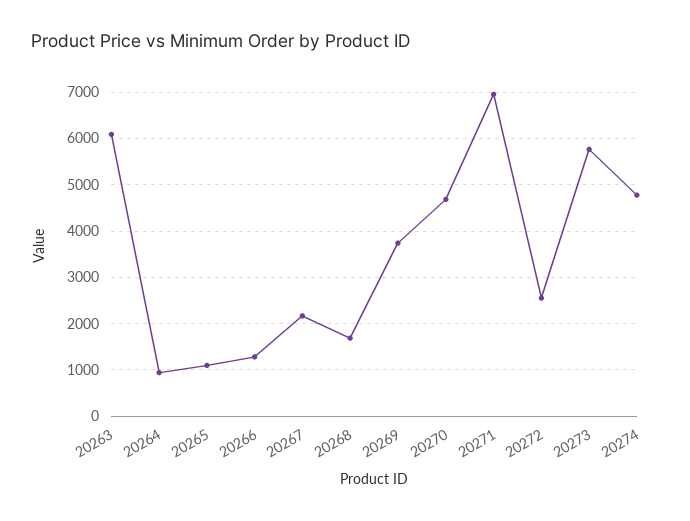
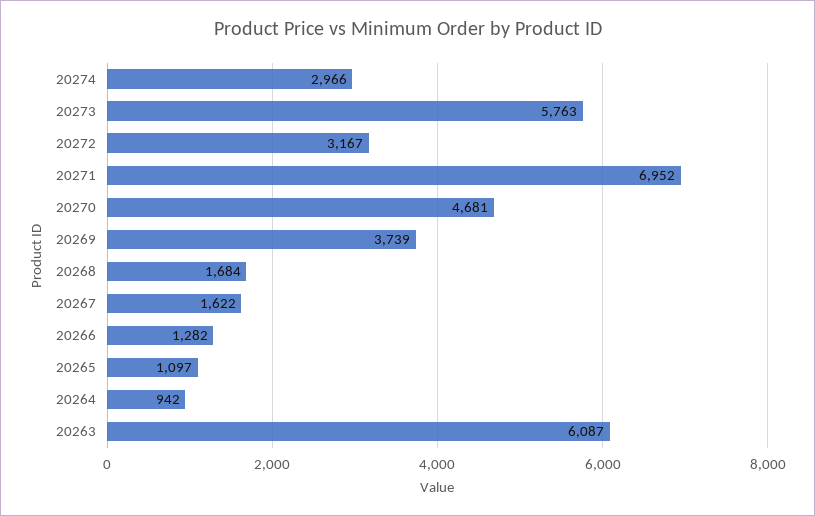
20267: 2200 -> 1622
20272: 2600 -> 3167
20274: 4800 -> 2966

